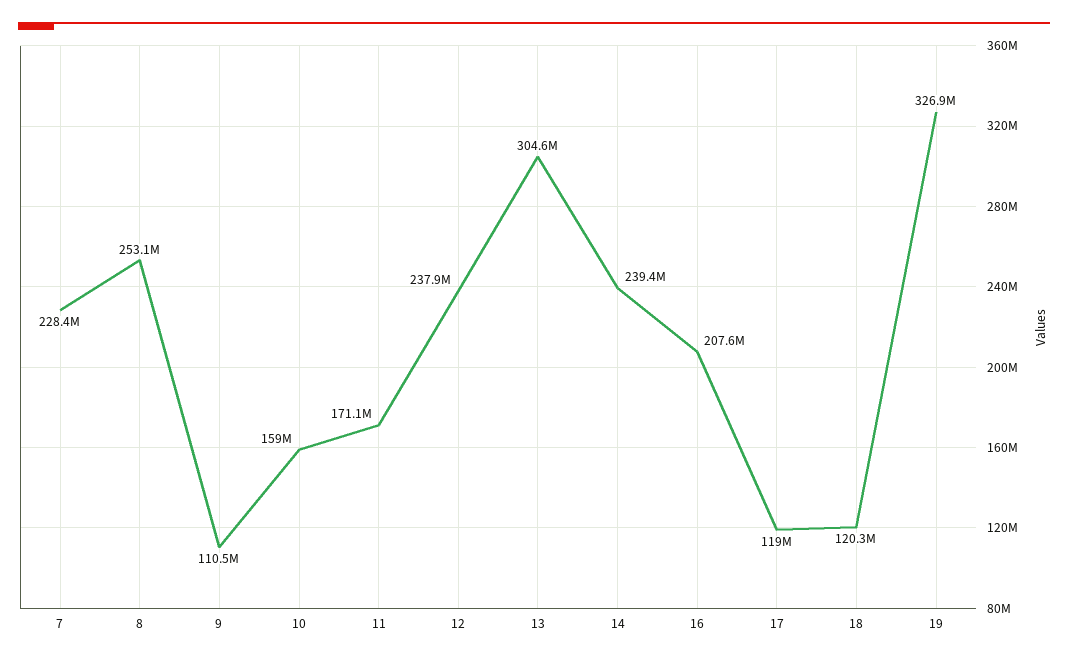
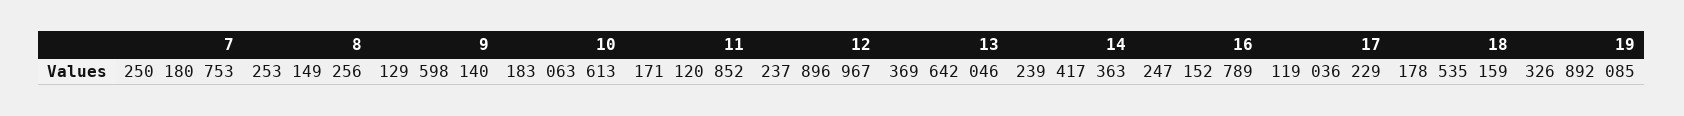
7: 228400000 -> 250180753
9: 110500000 -> 129598140
10: 159000000 -> 183063613
13: 304600000 -> 369642046
16: 207600000 -> 247152789
18: 120300000 -> 178535159

